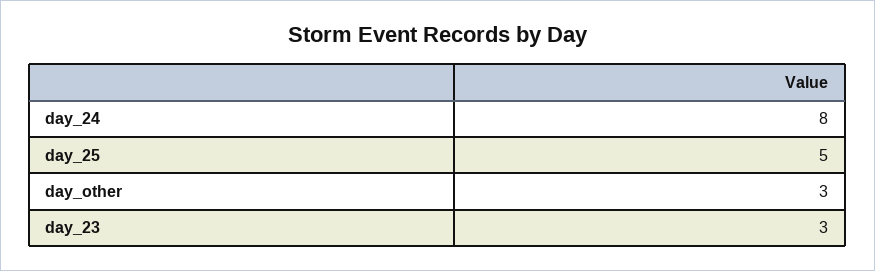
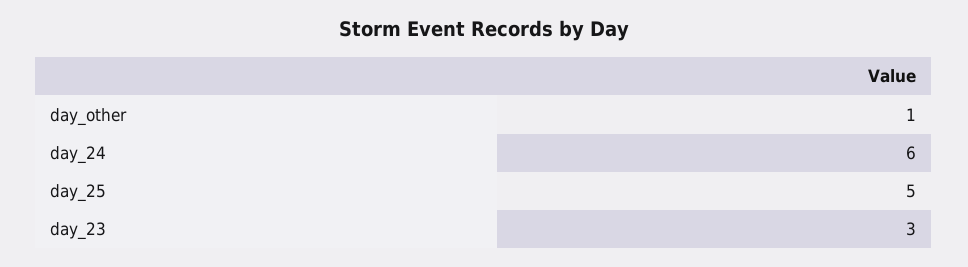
day_24: 8 -> 6
day_other: 3 -> 1

